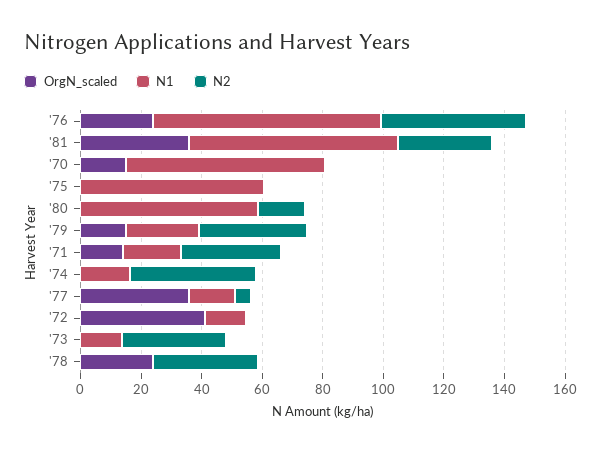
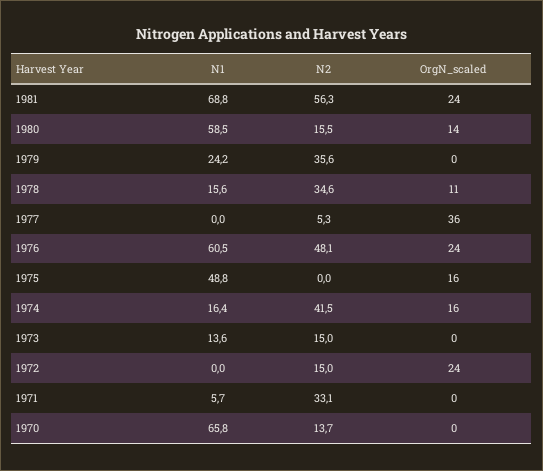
N1, '76: 75 -> 60.5
OrgN_scaled, '81: 35 -> 24
N2, '81: 30 -> 56.3
OrgN_scaled, '70: 15 -> 0
N2, '70: 0 -> 13.7
OrgN_scaled, '75: 0 -> 16
N1, '75: 60 -> 48.8
OrgN_scaled, '80: 0 -> 14
OrgN_scaled, '79: 15 -> 0
OrgN_scaled, '71: 15 -> 0
N1, '71: 20 -> 5.7
OrgN_scaled, '74: 0 -> 16
N1, '77: 15 -> 0
OrgN_scaled, '72: 40 -> 24
N1, '72: 15 -> 0
N2, '72: 0 -> 15
N2, '73: 35 -> 15
OrgN_scaled, '78: 25 -> 11
N1, '78: 0 -> 15.6

